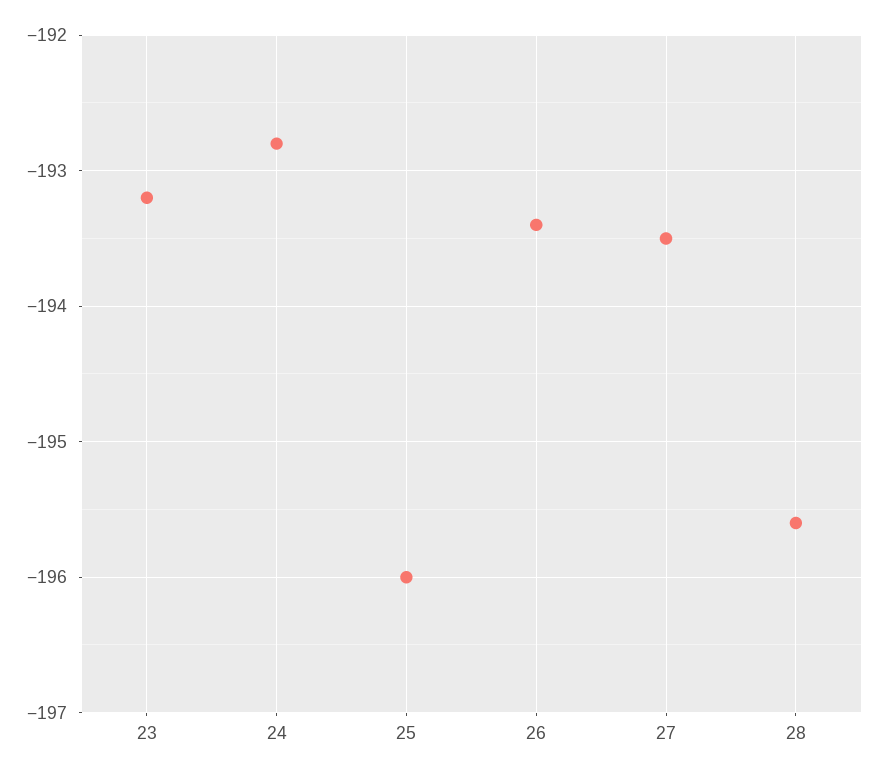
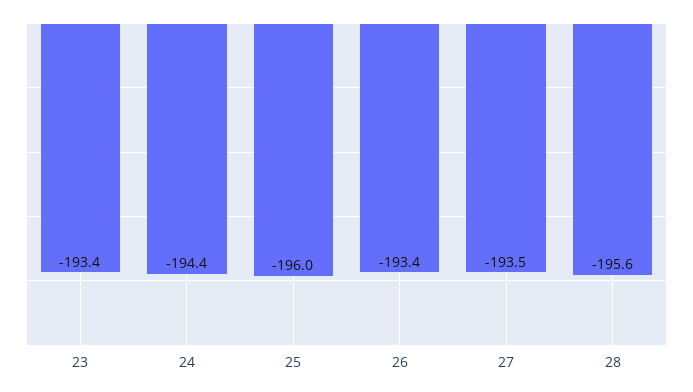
23: -193.2 -> -193.4
24: -192.8 -> -194.4

